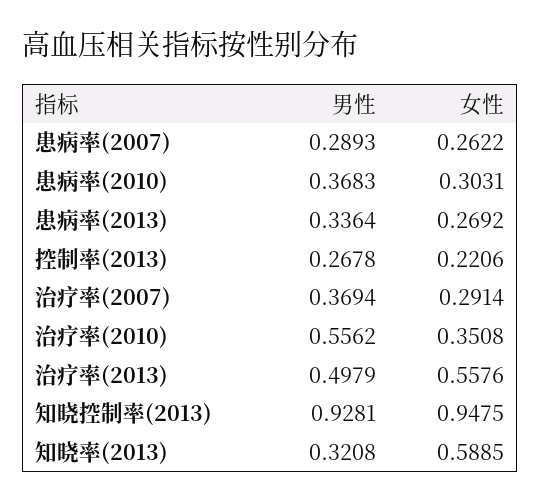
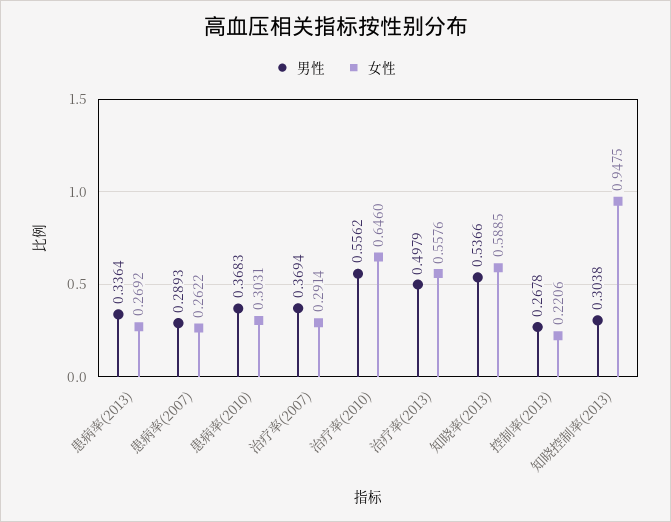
女性, 治疗率(2010): 0.3508 -> 0.646
男性, 知晓控制率(2013): 0.9281 -> 0.3038
男性, 知晓率(2013): 0.3208 -> 0.5366

